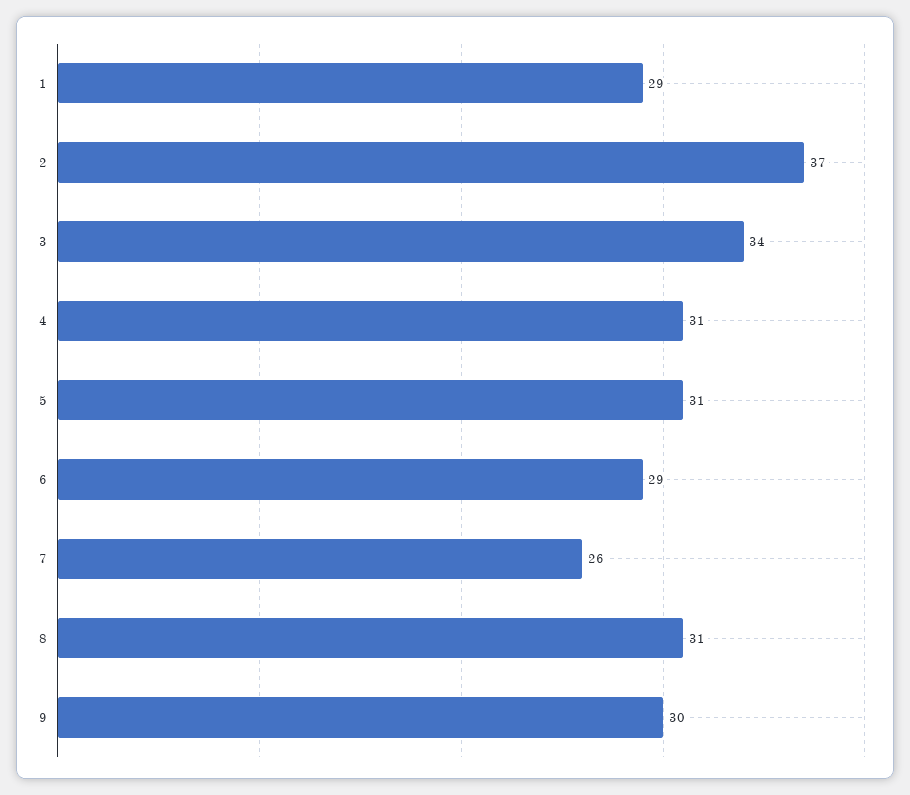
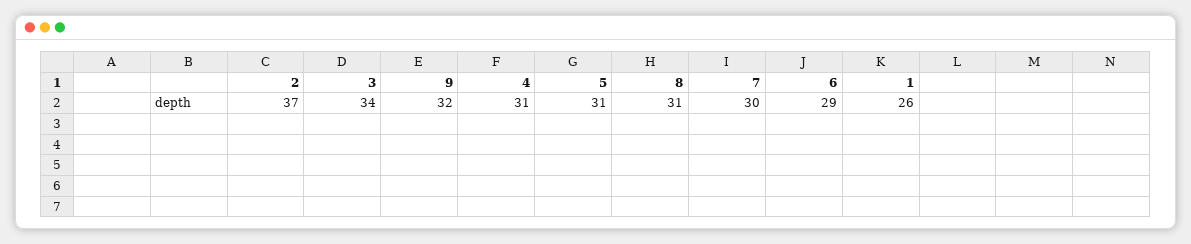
1: 29 -> 26
7: 26 -> 30
9: 30 -> 32

